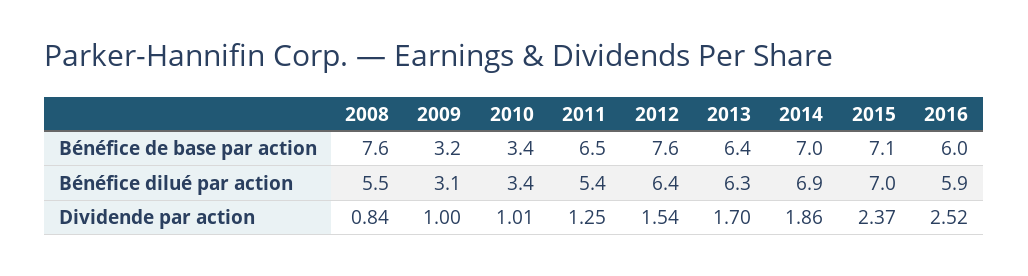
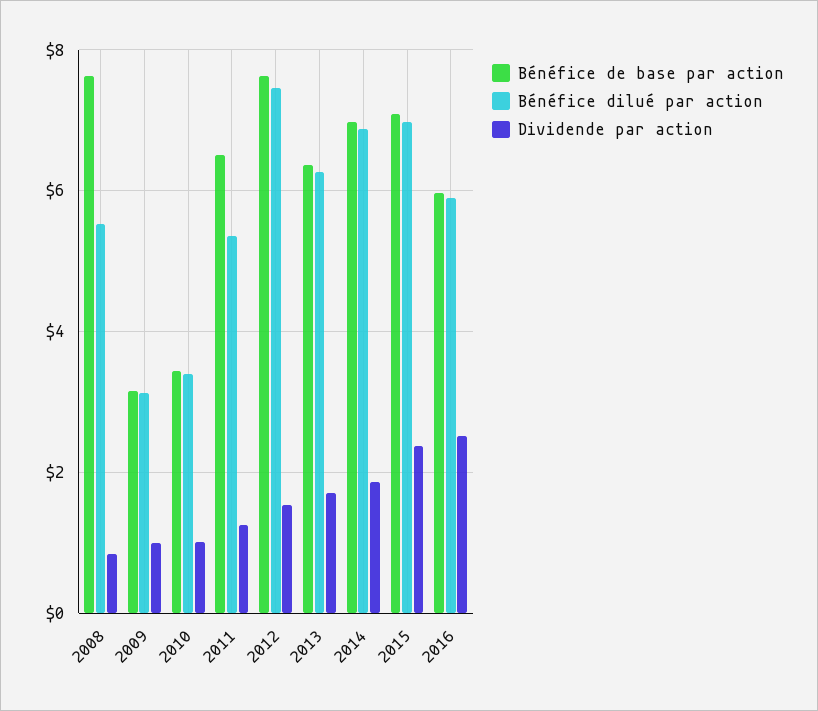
Bénéfice dilué par action, 2012: 6.4 -> 7.4

